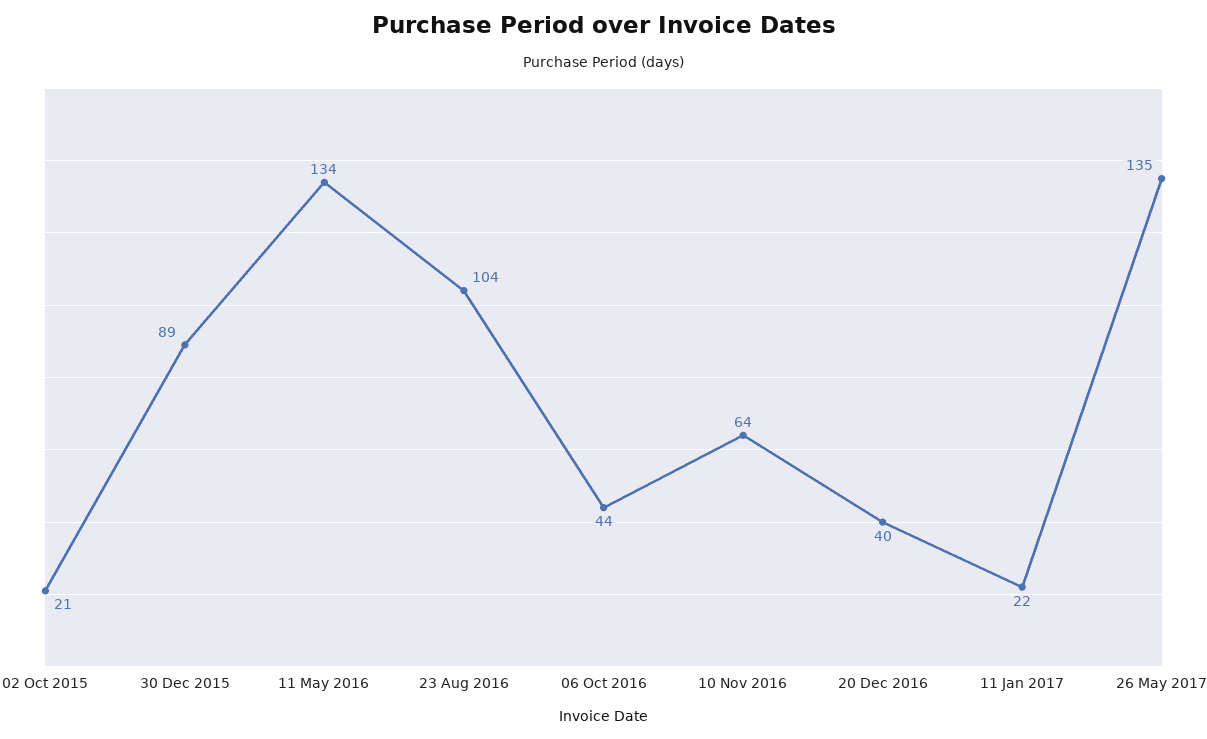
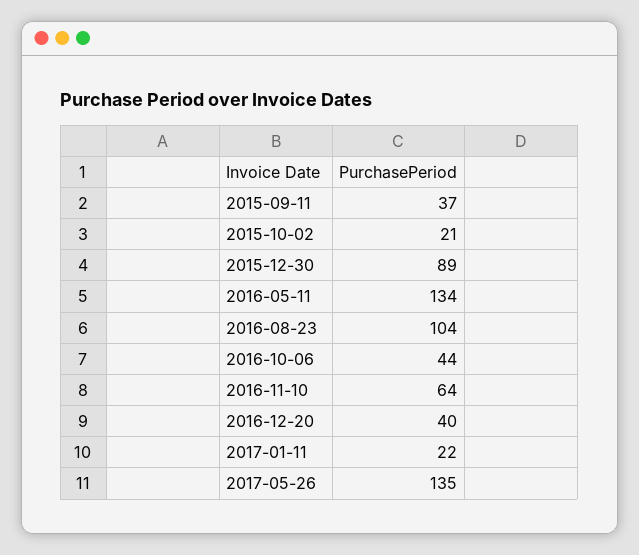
2015-09-11: none -> 37

